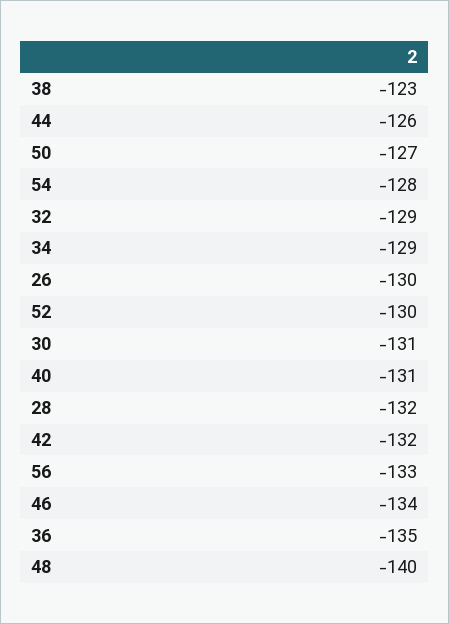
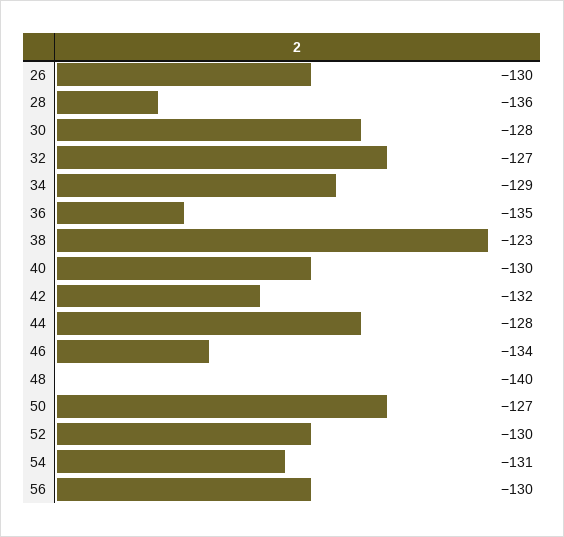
44: -126 -> -128
54: -128 -> -131
32: -129 -> -127
30: -131 -> -128
40: -131 -> -130
28: -132 -> -136
56: -133 -> -130

